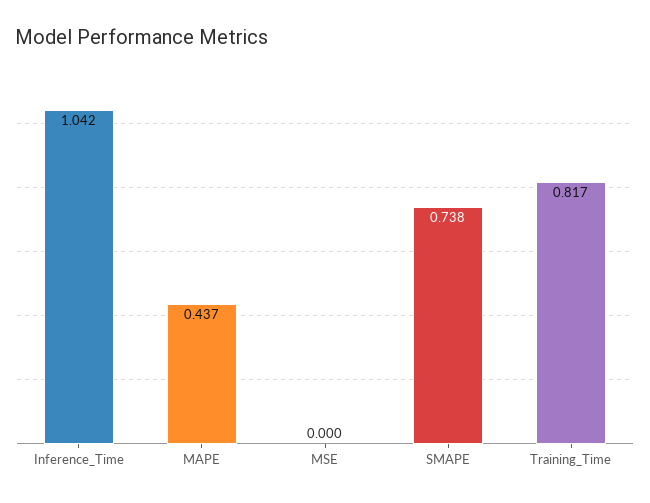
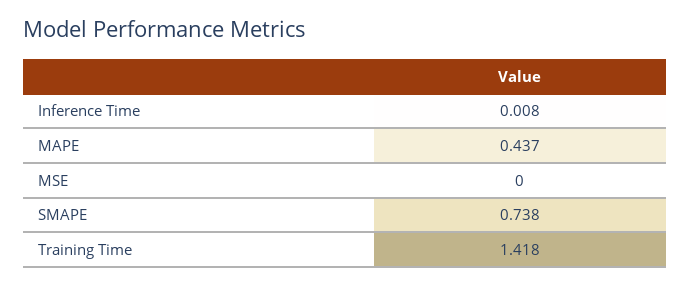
Inference_Time: 1.042 -> 0.008
Training_Time: 0.817 -> 1.418

